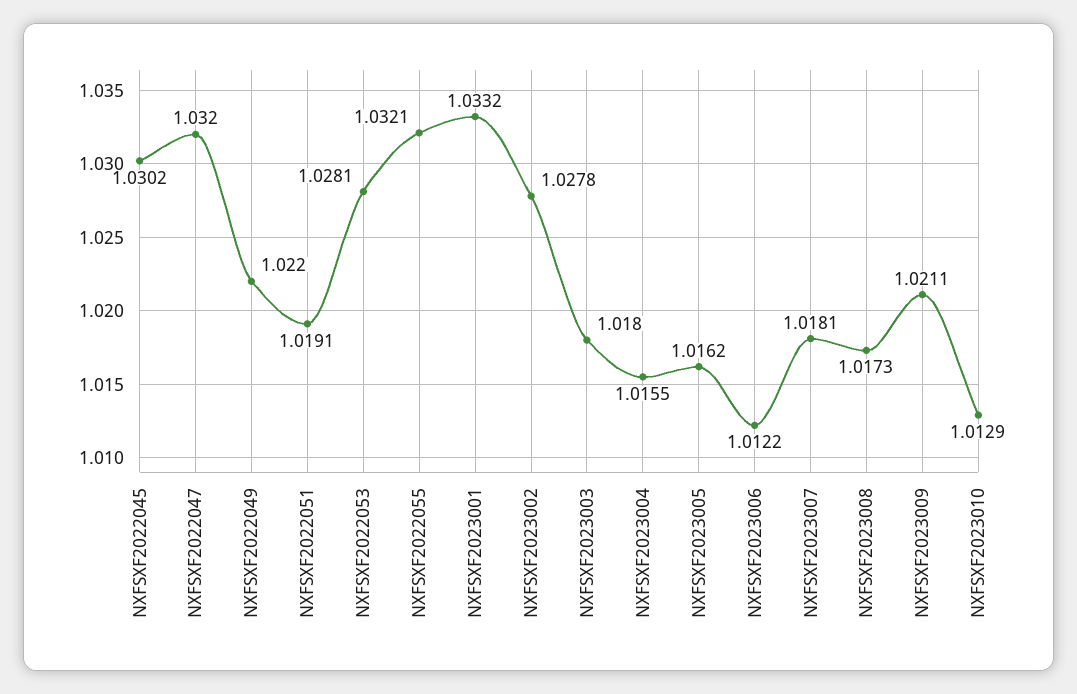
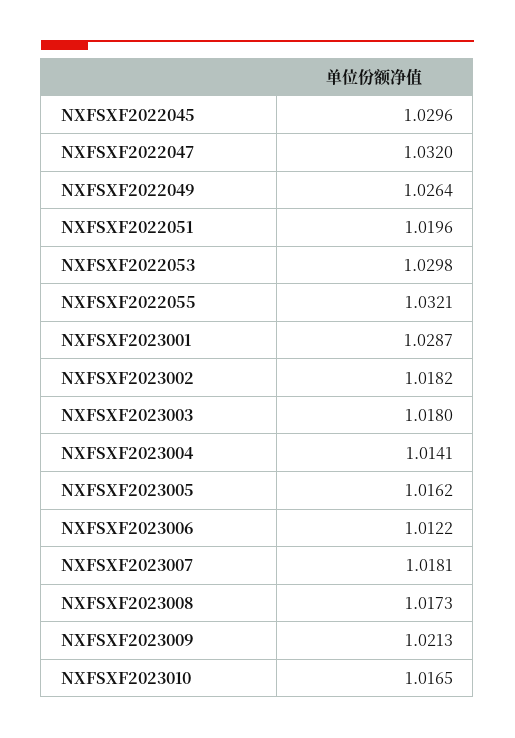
NXFSXF2022045: 1.0302 -> 1.0296
NXFSXF2022049: 1.022 -> 1.0264
NXFSXF2022051: 1.0191 -> 1.0196
NXFSXF2022053: 1.0281 -> 1.0298
NXFSXF2023001: 1.0332 -> 1.0287
NXFSXF2023002: 1.0278 -> 1.0182
NXFSXF2023004: 1.0155 -> 1.0141
NXFSXF2023009: 1.0211 -> 1.0213
NXFSXF2023010: 1.0129 -> 1.0165

